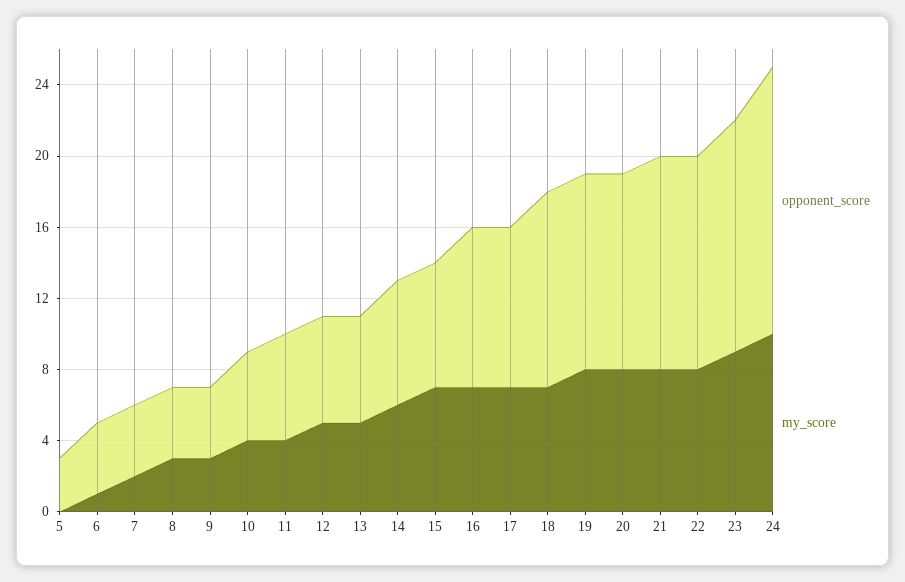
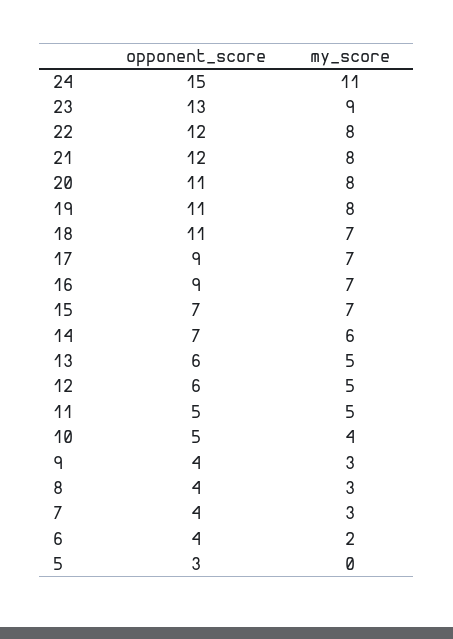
my_score, 6: 1 -> 2
my_score, 7: 2 -> 3
opponent_score, 11: 6 -> 5
my_score, 11: 4 -> 5
my_score, 24: 10 -> 11

